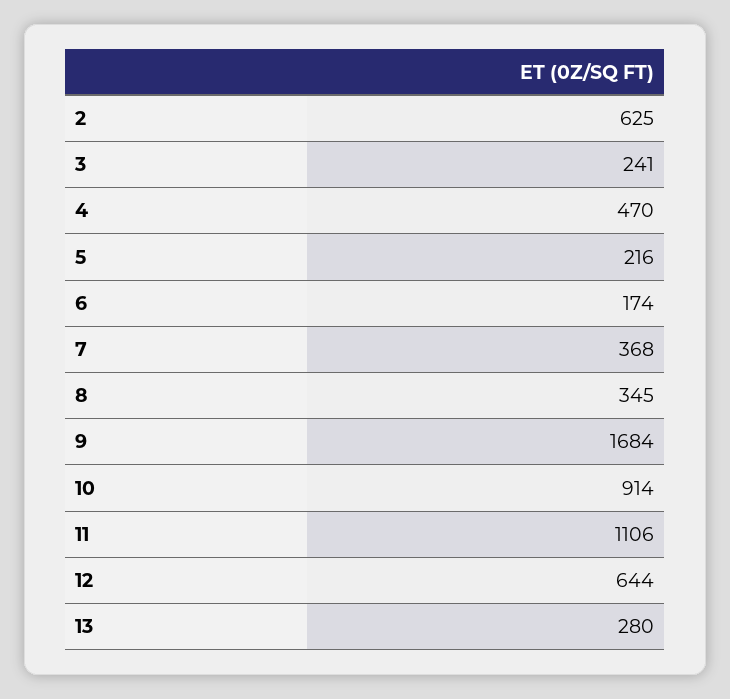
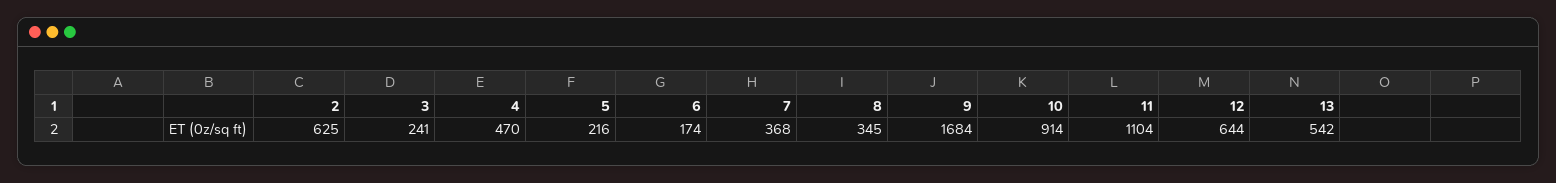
11: 1106 -> 1104
13: 280 -> 542

